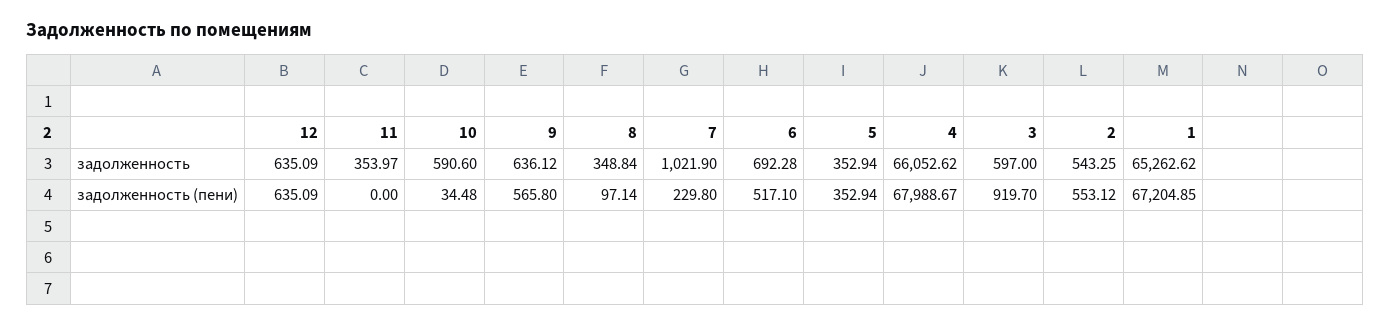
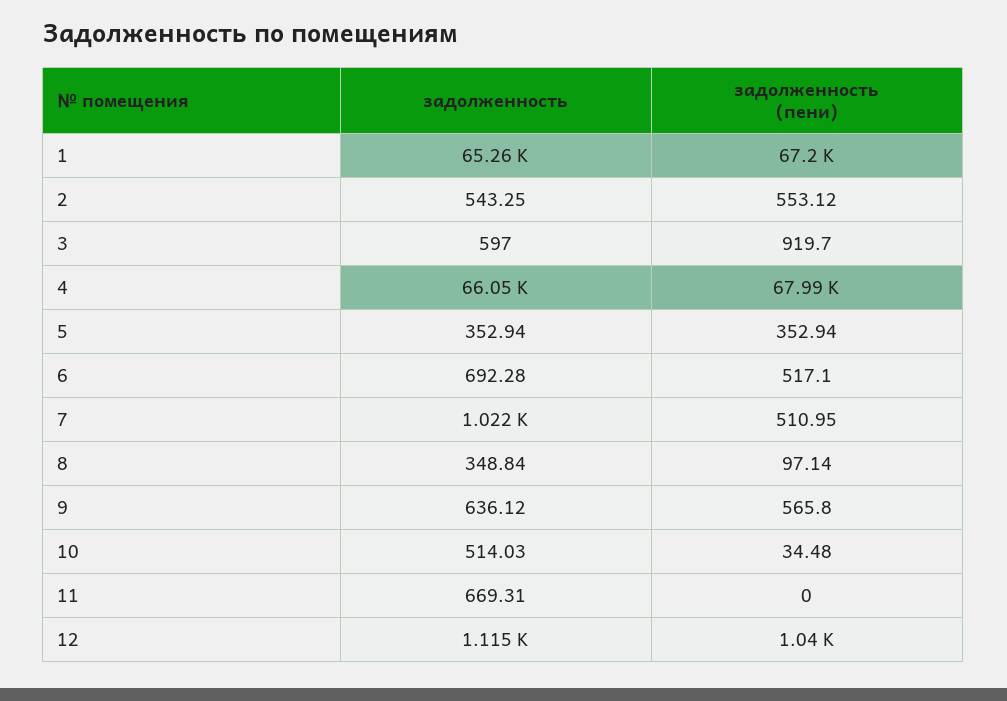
12, задолженность: 635.09 -> 1115
11, задолженность: 353.97 -> 669.31
10, задолженность: 590.6 -> 514.03
12, задолженность (пени): 635.09 -> 1040
7, задолженность (пени): 229.8 -> 510.95

